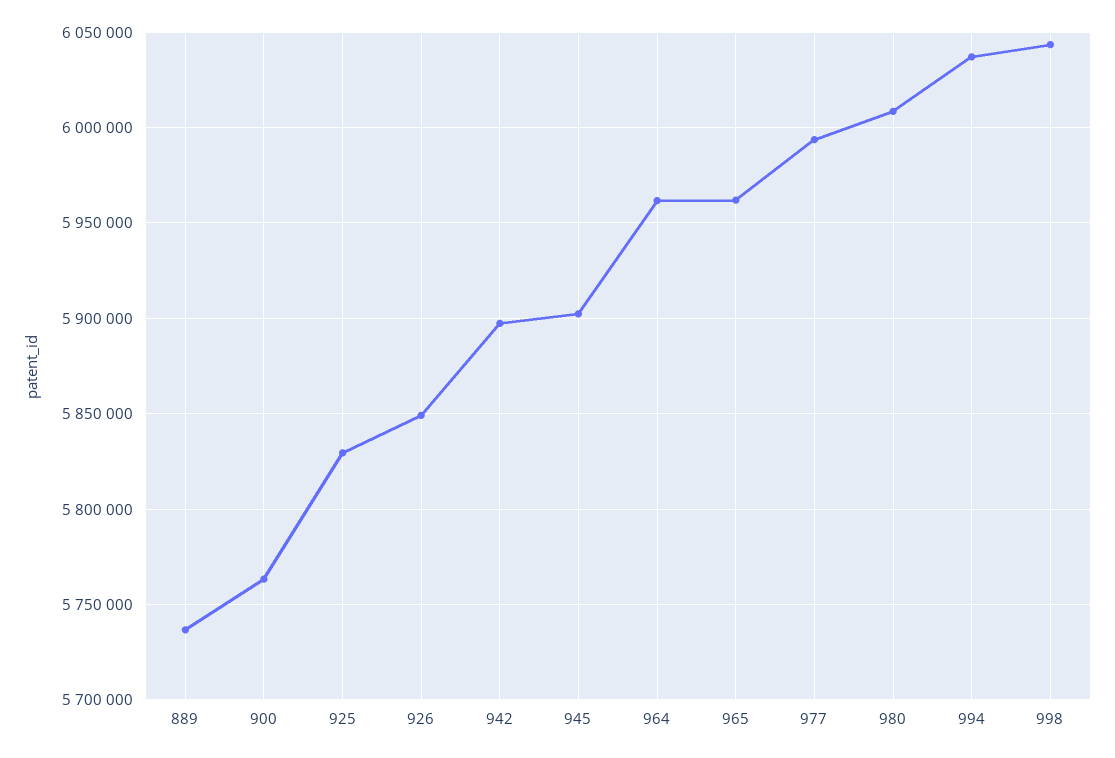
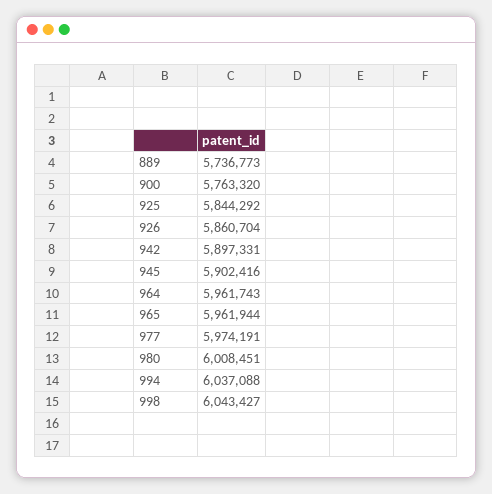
925: 5830000 -> 5844292
926: 5850000 -> 5860704
977: 5995000 -> 5974191

